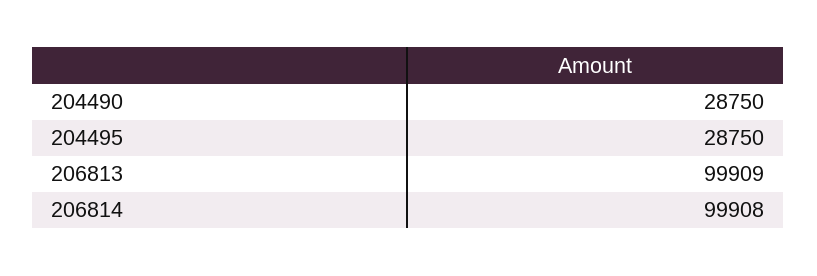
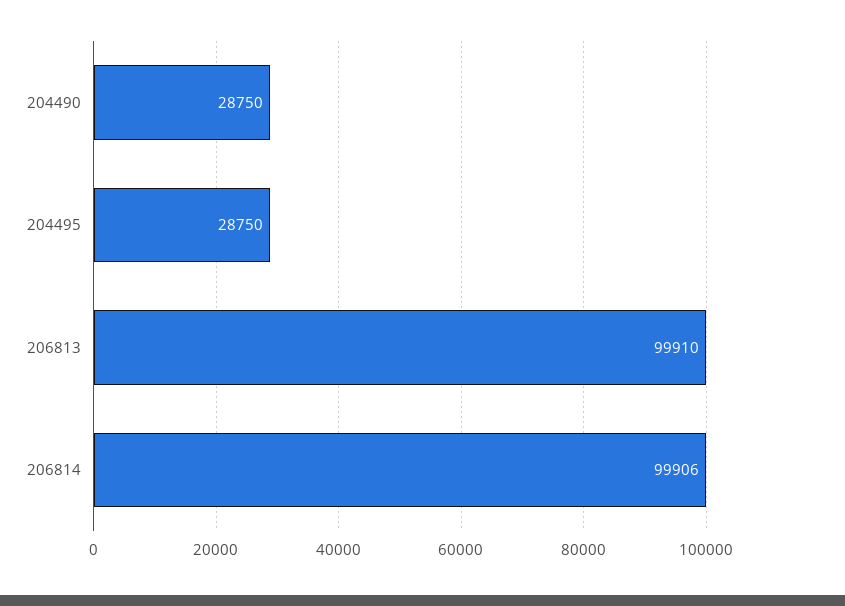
206813: 99909 -> 99910
206814: 99908 -> 99906

